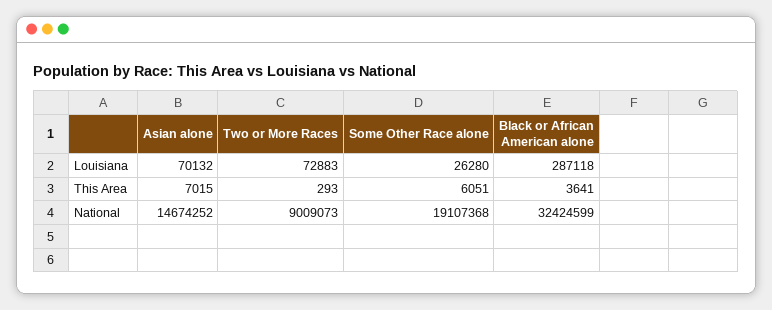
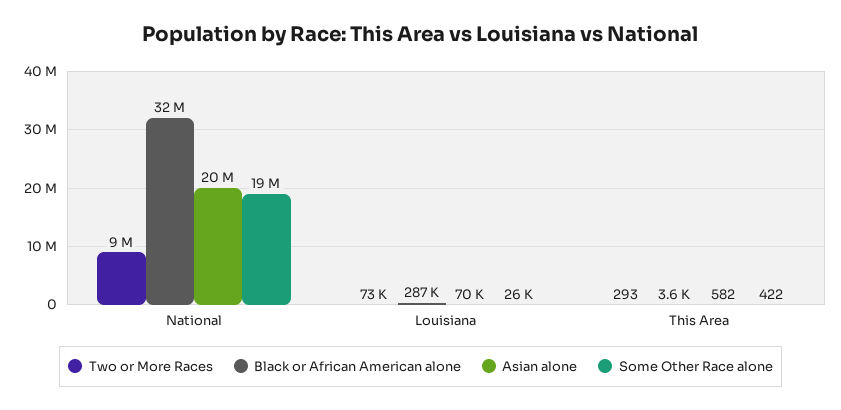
Asian alone, This Area: 7015 -> 582
Some Other Race alone, This Area: 6051 -> 422
Asian alone, National: 14674252 -> 20000000

